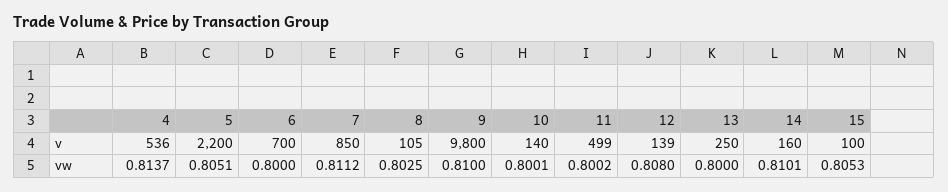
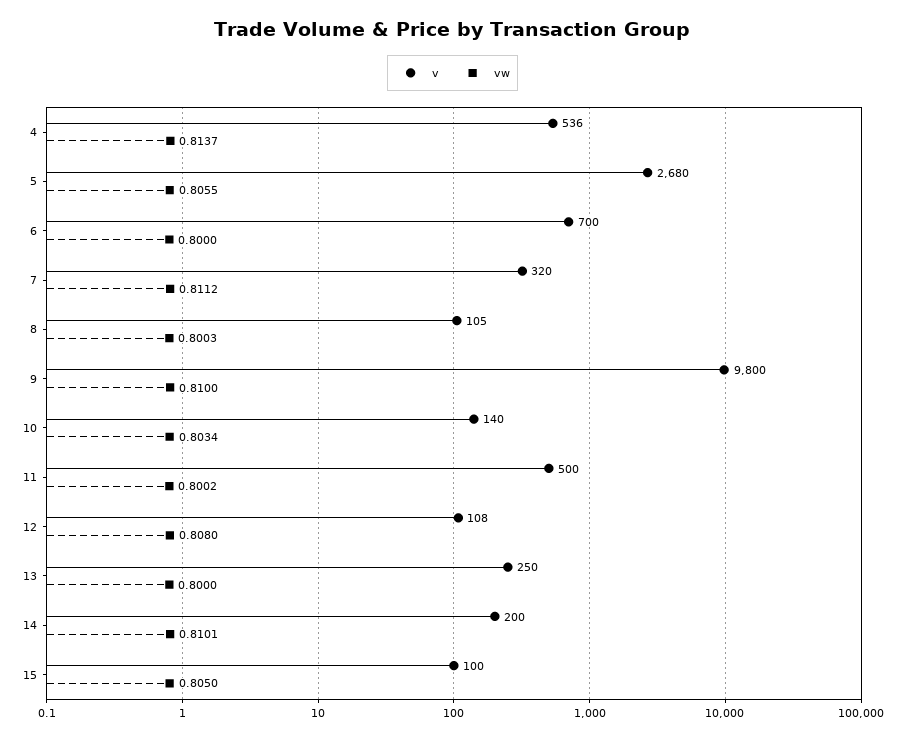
v, 5: 2200 -> 2680
v, 7: 850 -> 320
v, 11: 499 -> 500
v, 12: 139 -> 108
v, 14: 160 -> 200
vw, 5: 0.8051 -> 0.8055
vw, 8: 0.8025 -> 0.8003
vw, 10: 0.8001 -> 0.8034
vw, 15: 0.8053 -> 0.805

